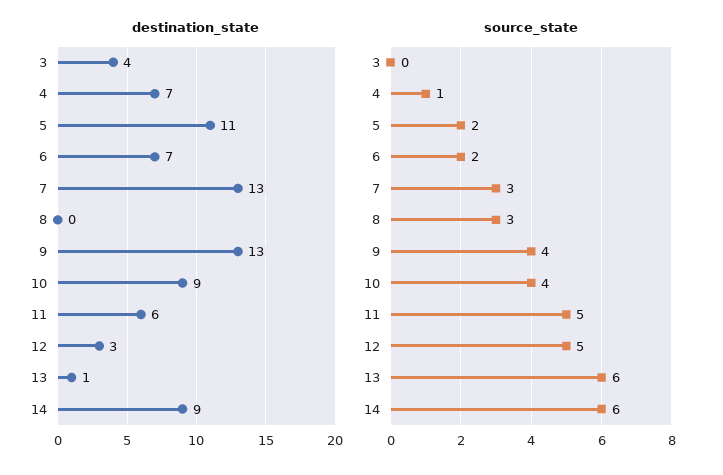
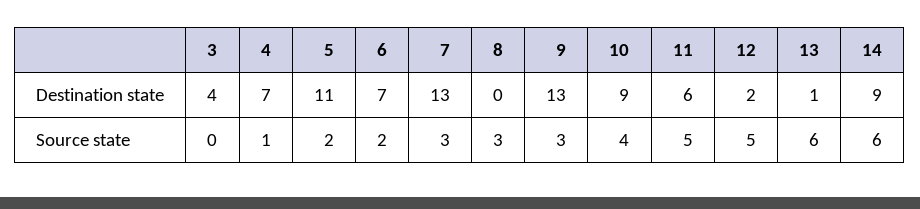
destination_state, 12: 3 -> 2
source_state, 9: 4 -> 3

